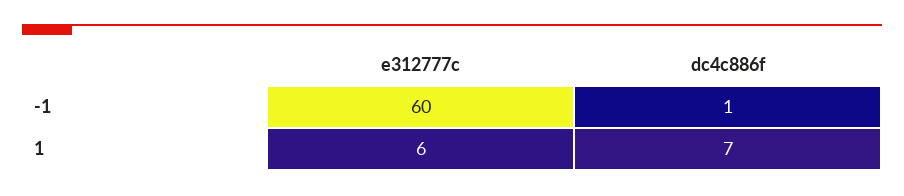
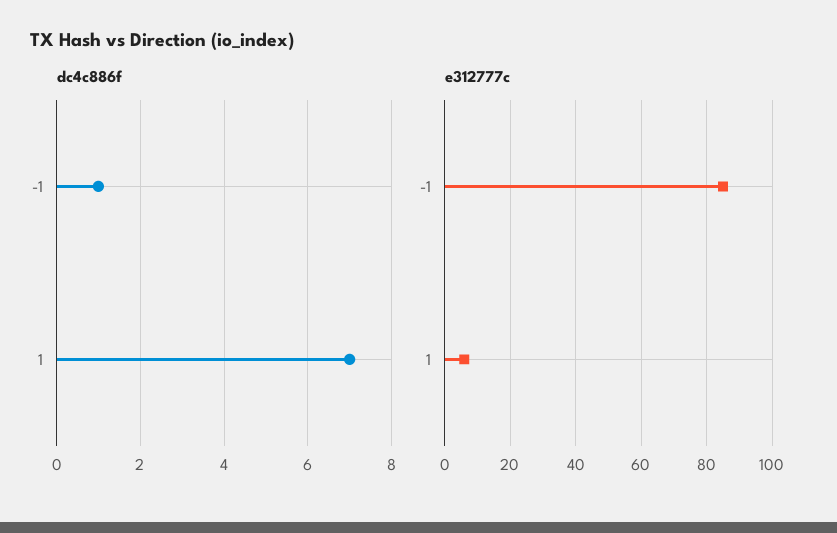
e312777c, -1: 60 -> 85

